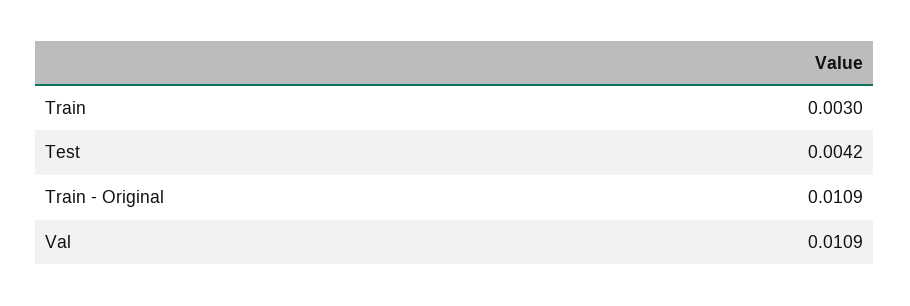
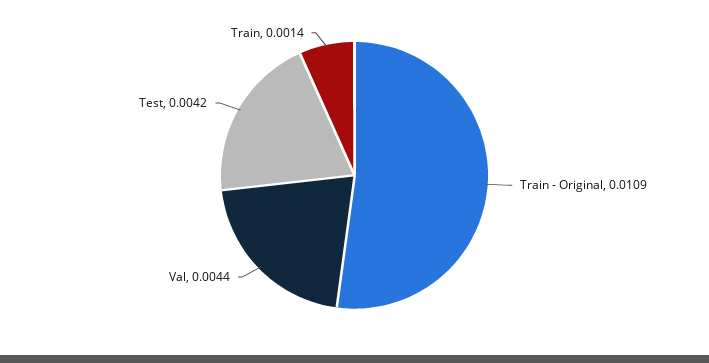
Train: 0.003 -> 0.0014
Val: 0.0109 -> 0.0044

